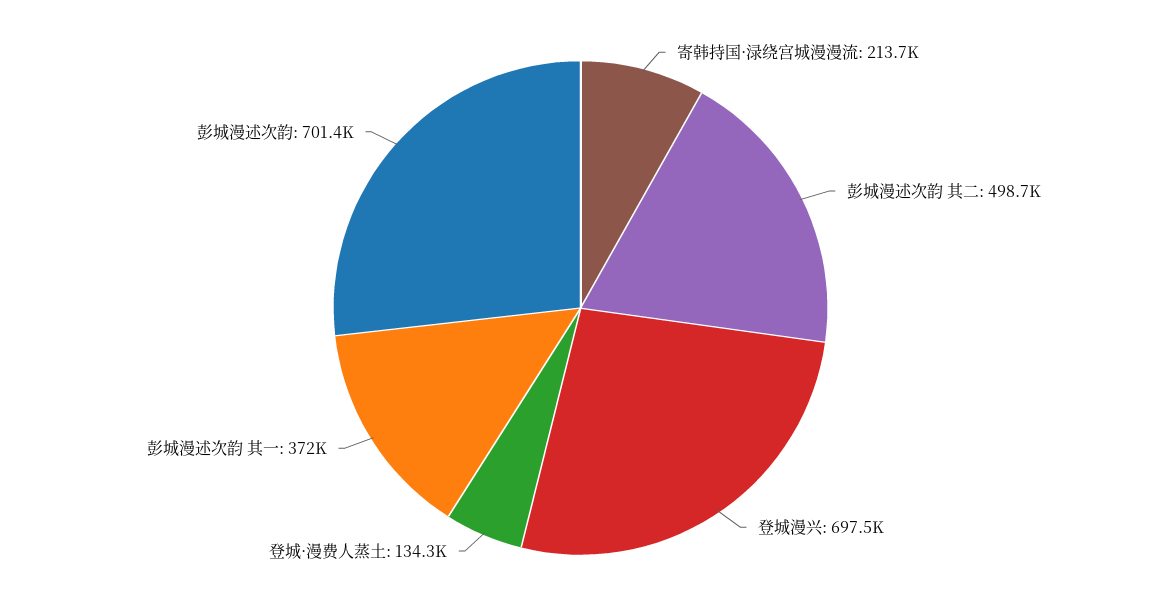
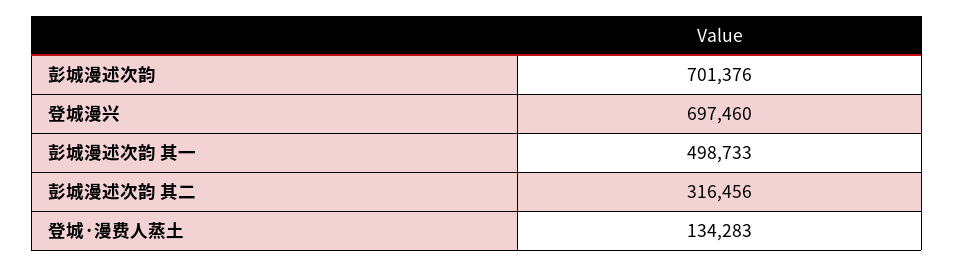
寄韩持国·渌绕宫城漫漫流: 213700 -> none
彭城漫述次韵 其二: 498700 -> 316456
彭城漫述次韵 其一: 372000 -> 498733

